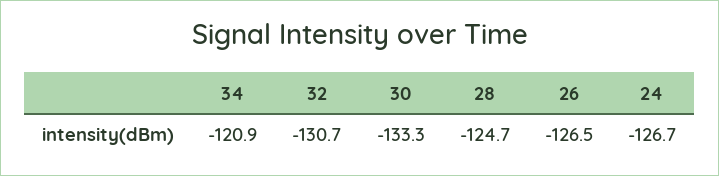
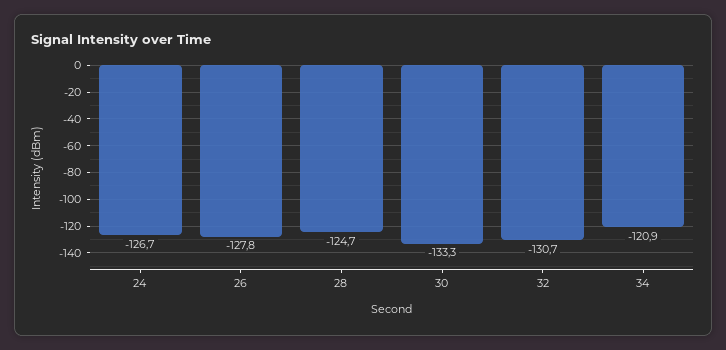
26: -126.5 -> -127.8

